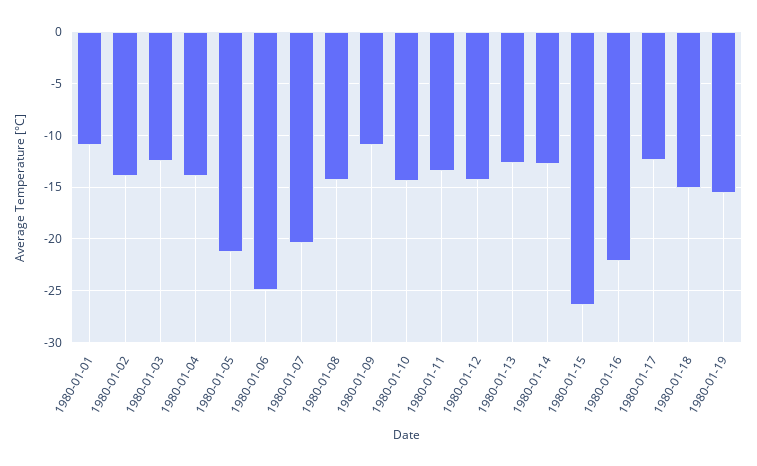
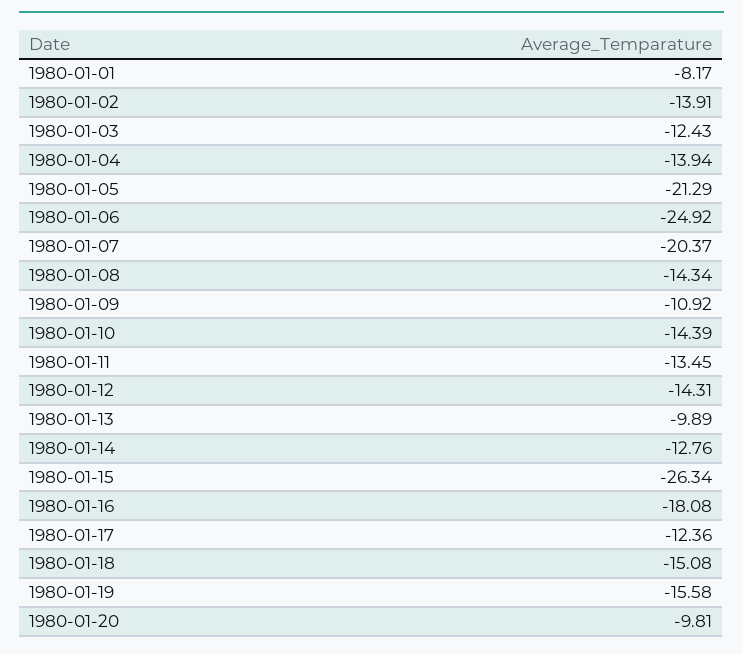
1980-01-01: -11 -> -8.17
1980-01-13: -13 -> -9.89
1980-01-16: -22 -> -18.08
1980-01-20: none -> -9.81

